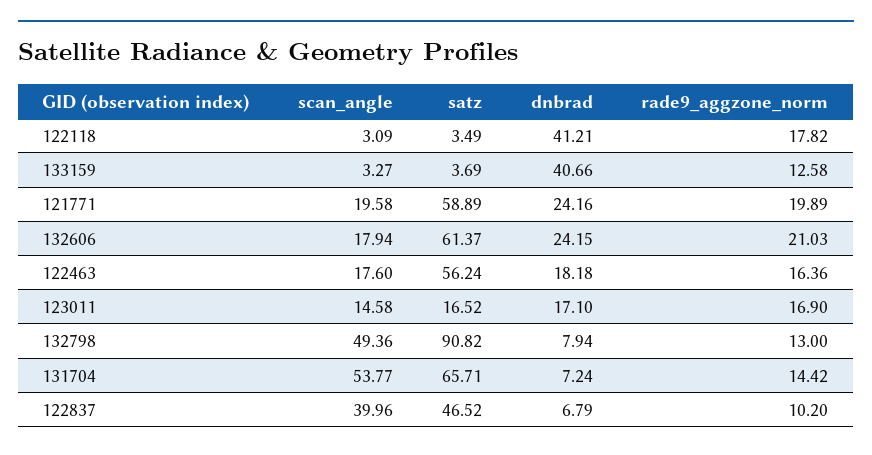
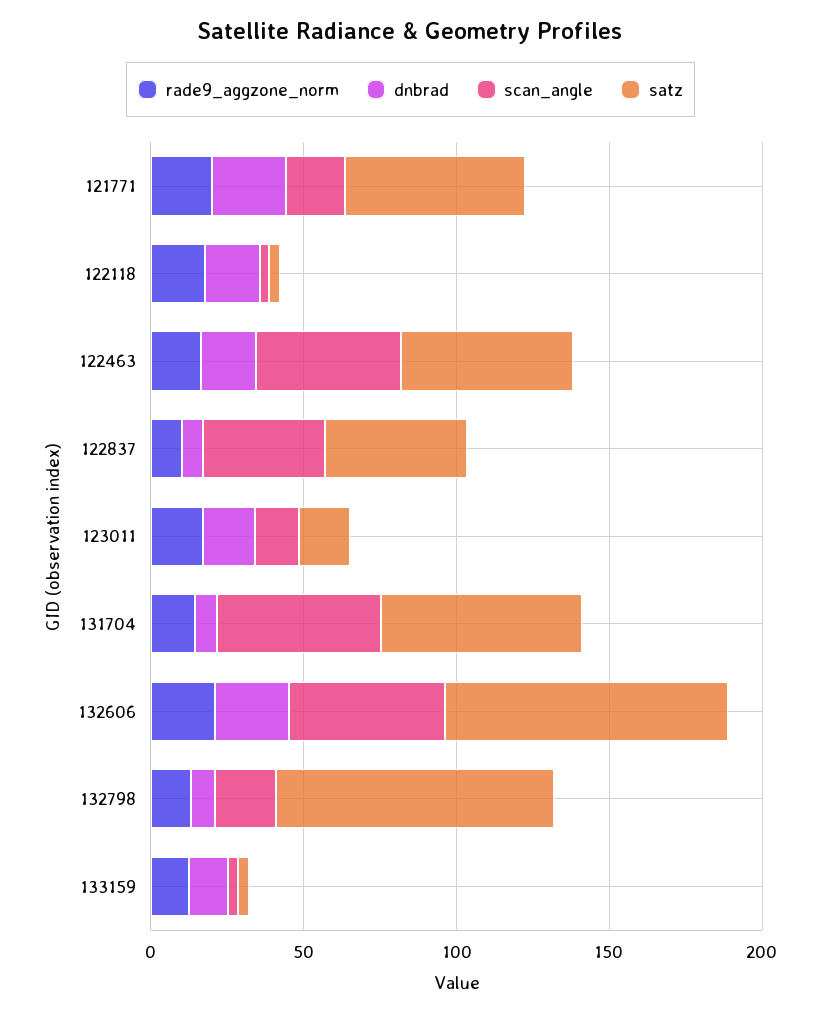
dnbrad, 122118: 41.21 -> 20
dnbrad, 133159: 40.66 -> 10
scan_angle, 132606: 17.94 -> 50
satz, 132606: 61.37 -> 90
scan_angle, 122463: 17.6 -> 50
scan_angle, 132798: 49.36 -> 20

